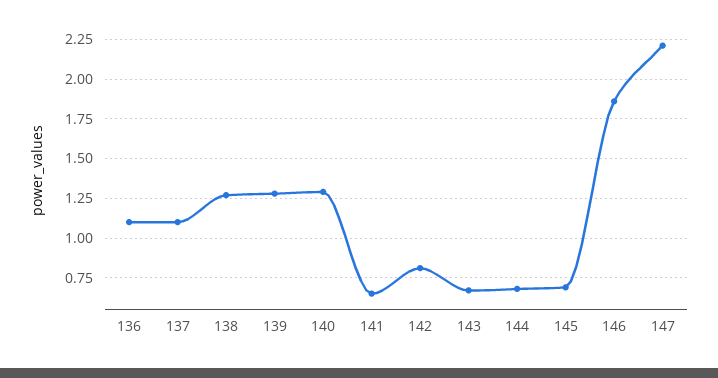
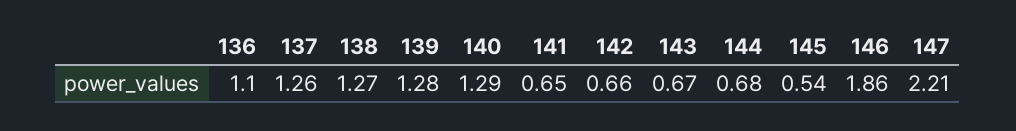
137: 1.1 -> 1.26
142: 0.8 -> 0.66
145: 0.7 -> 0.54

